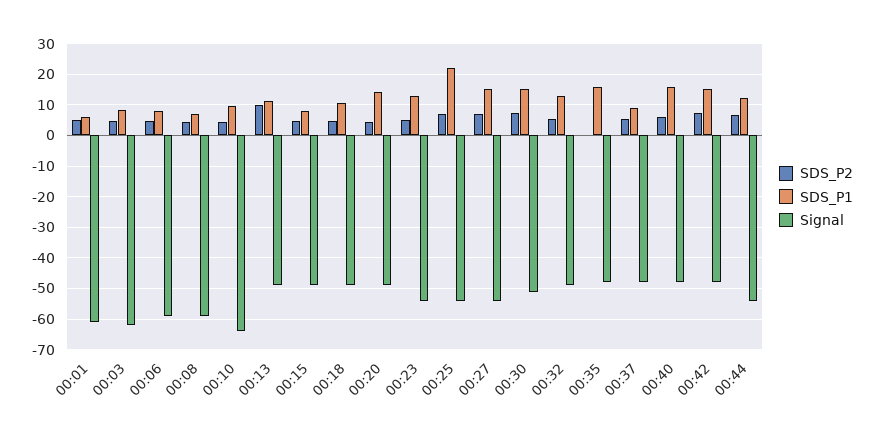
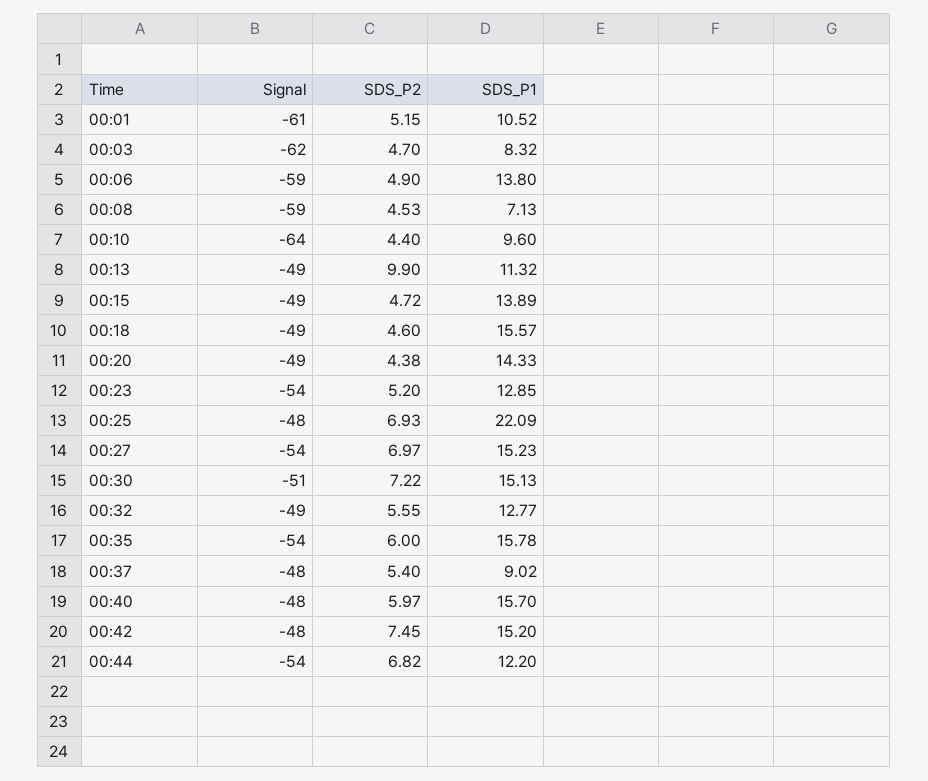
SDS_P1, 00:01: 6 -> 10.52
SDS_P1, 00:06: 8 -> 13.8
SDS_P1, 00:15: 8 -> 13.89
SDS_P1, 00:18: 10 -> 15.57
Signal, 00:25: -54 -> -48
SDS_P2, 00:35: 0 -> 6
Signal, 00:35: -48 -> -54

